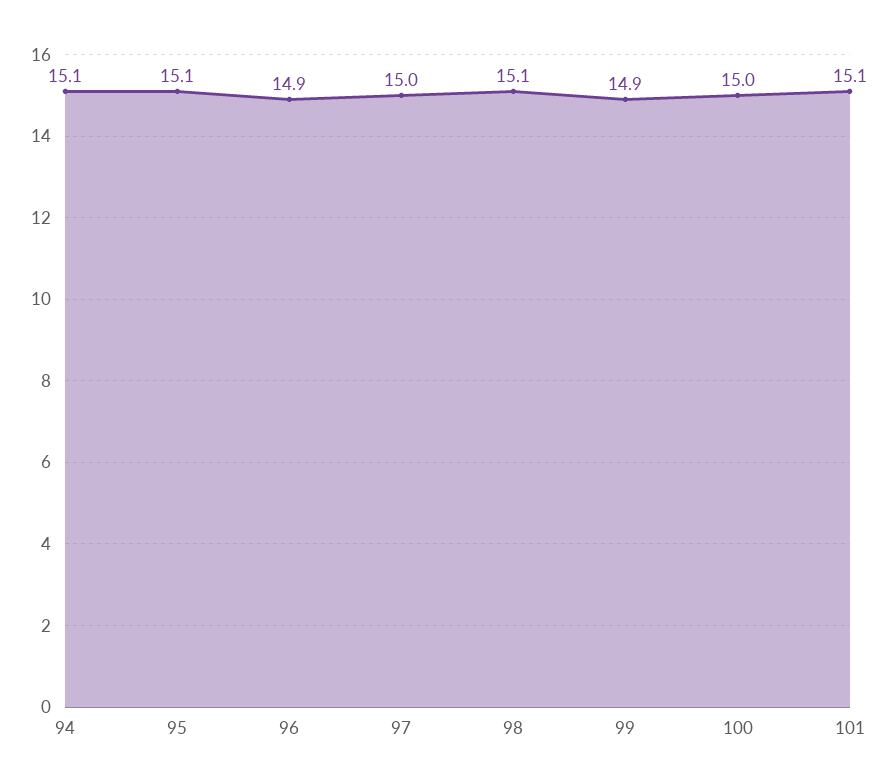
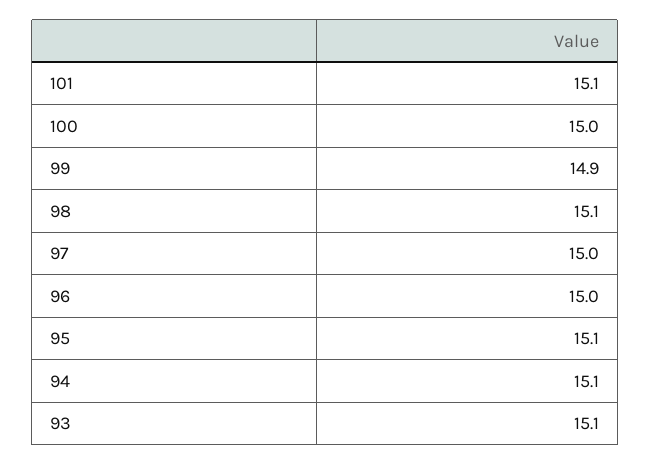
96: 14.9 -> 15
93: none -> 15.1

